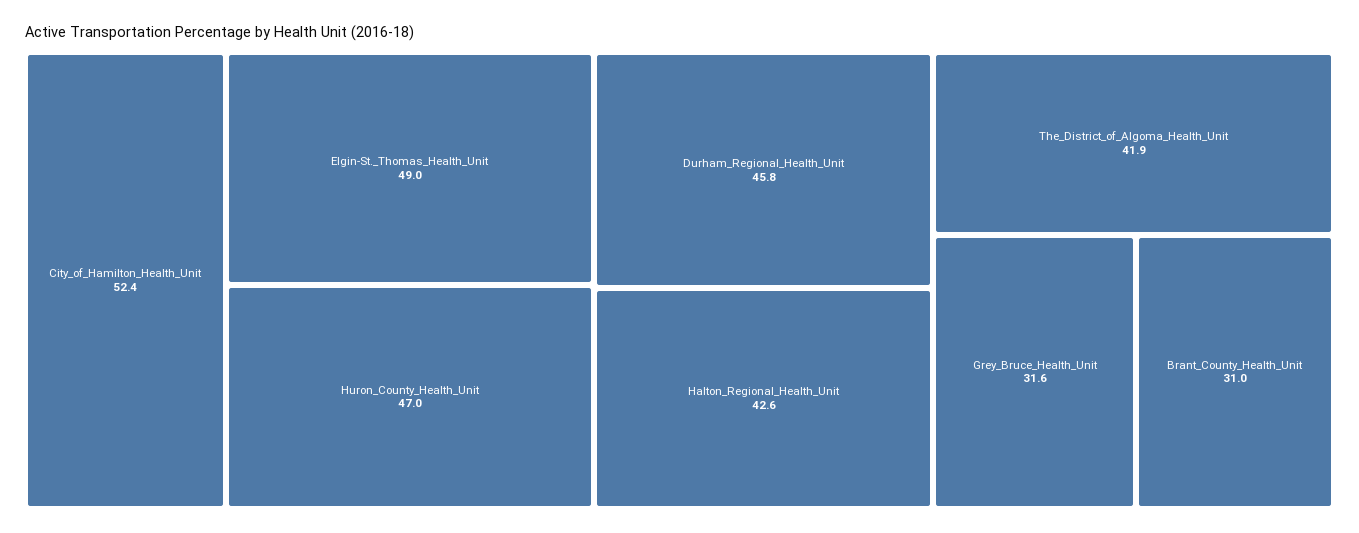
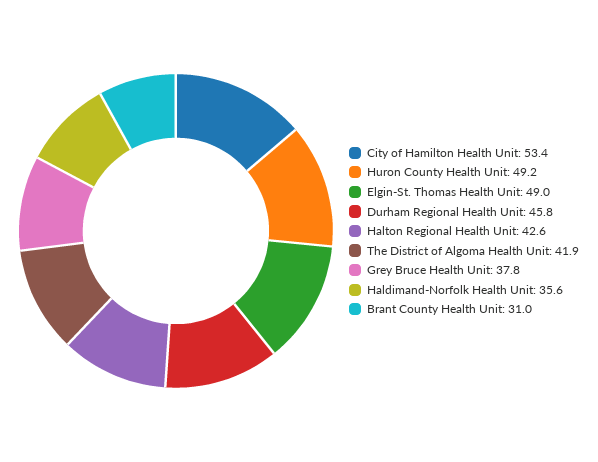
City_of_Hamilton_Health_Unit: 52.4 -> 53.4
Huron_County_Health_Unit: 47 -> 49.2
Grey_Bruce_Health_Unit: 31.6 -> 37.8
Haldimand-Norfolk Health Unit: none -> 35.6

